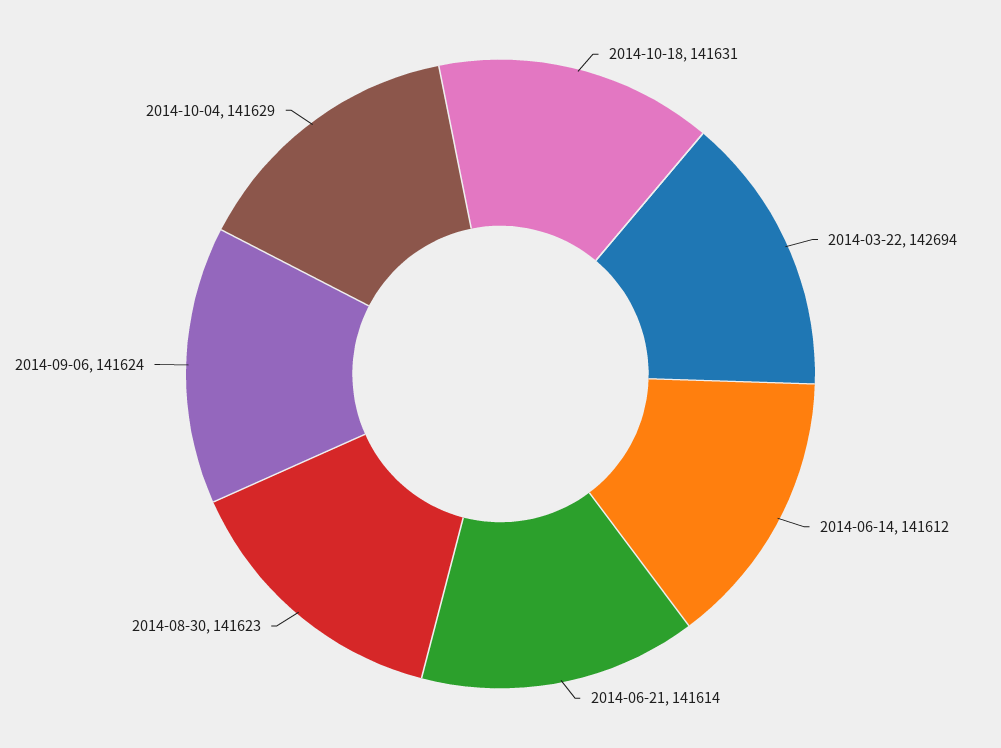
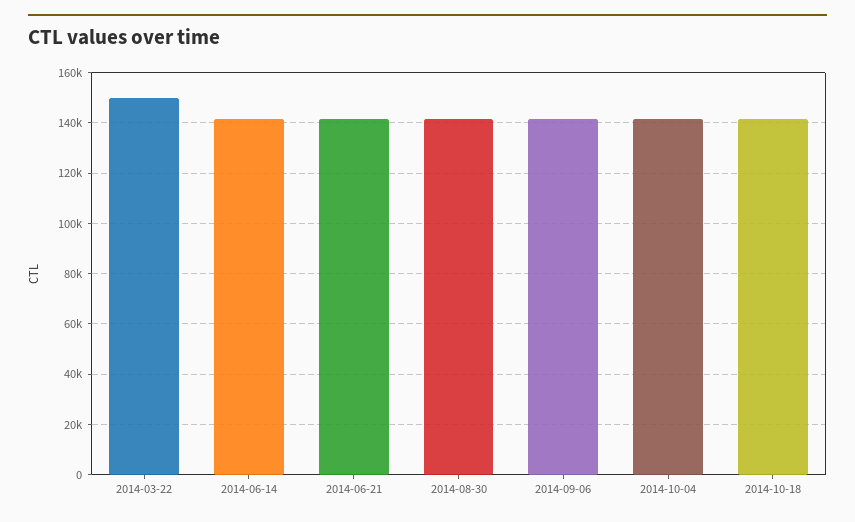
2014-03-22: 142694 -> 150000

